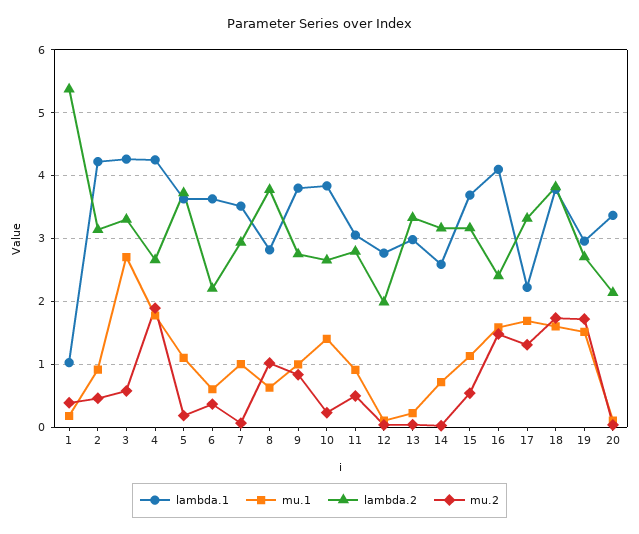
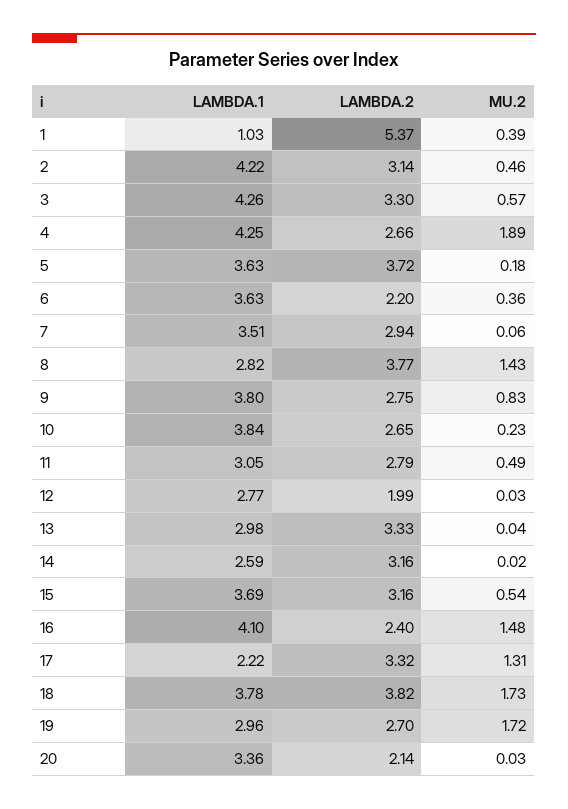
mu.1, 1: 0.2 -> none
mu.1, 2: 0.9 -> none
mu.1, 3: 2.7 -> none
mu.1, 4: 1.8 -> none
mu.1, 5: 1.1 -> none
mu.1, 6: 0.6 -> none
mu.1, 7: 1 -> none
mu.1, 8: 0.6 -> none
mu.2, 8: 1 -> 1.43
mu.1, 9: 1 -> none
mu.1, 10: 1.4 -> none
mu.1, 11: 0.9 -> none
mu.1, 12: 0.1 -> none
mu.1, 13: 0.2 -> none
mu.1, 14: 0.7 -> none
mu.1, 15: 1.1 -> none
mu.1, 16: 1.6 -> none
mu.1, 17: 1.7 -> none
mu.1, 18: 1.6 -> none
mu.1, 19: 1.5 -> none
mu.1, 20: 0.1 -> none

